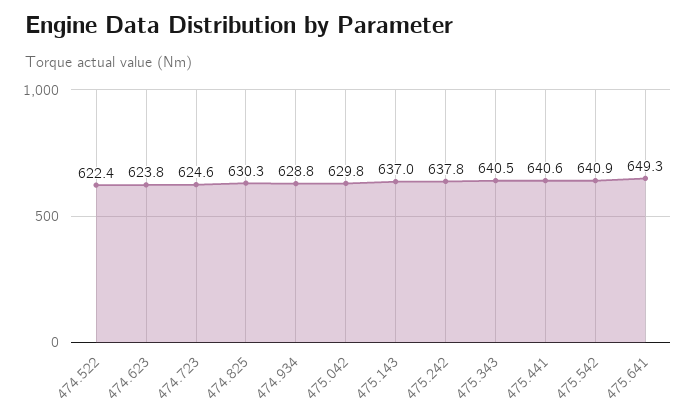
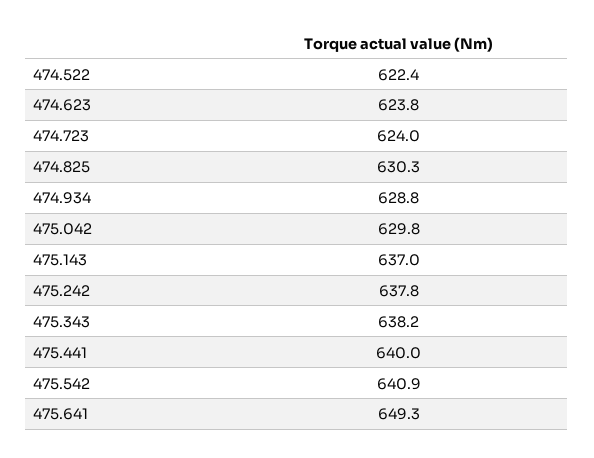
474.723: 624.6 -> 624
475.343: 640.5 -> 638.2
475.441: 640.6 -> 640

